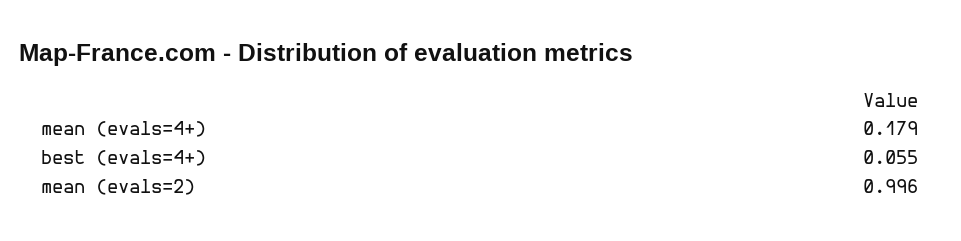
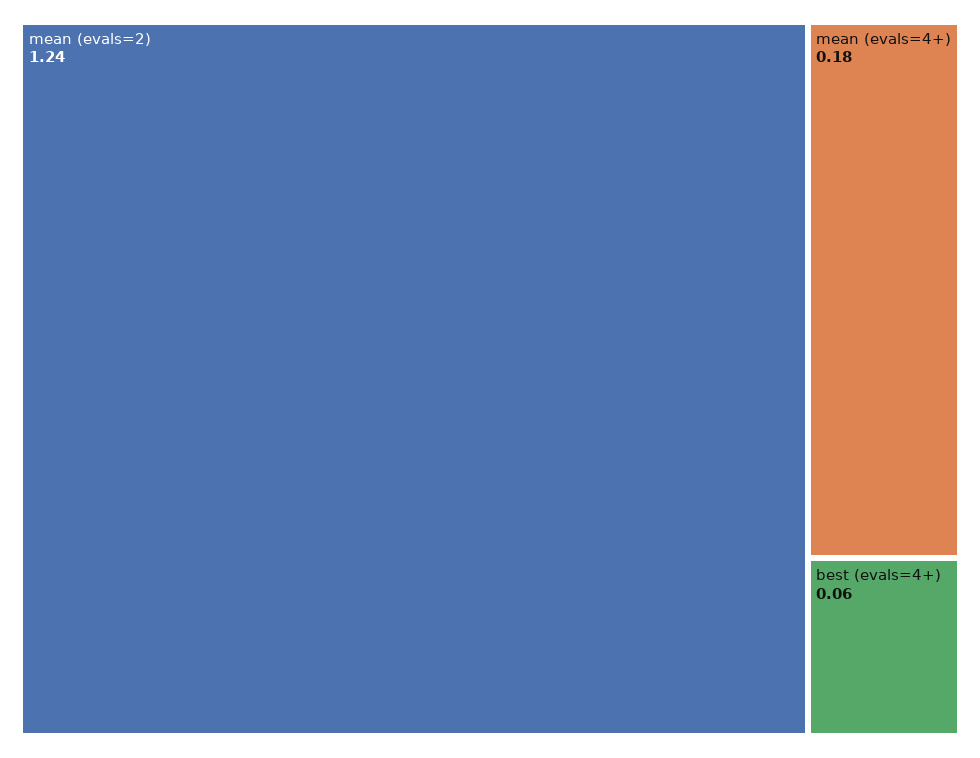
mean (evals=2): 0.996 -> 1.24

